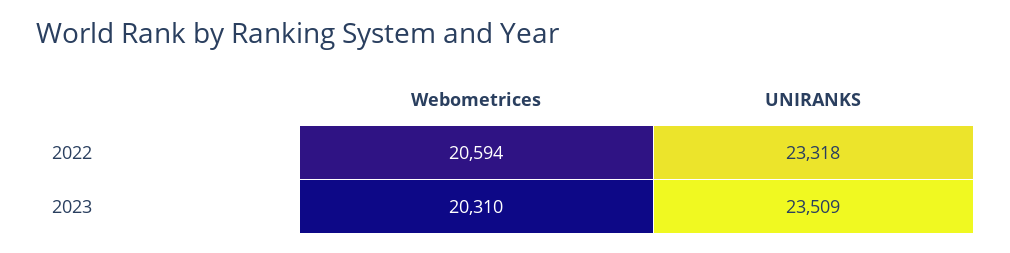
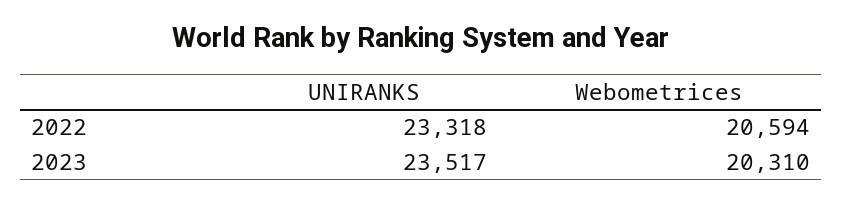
UNIRANKS, 2023: 23509 -> 23517

